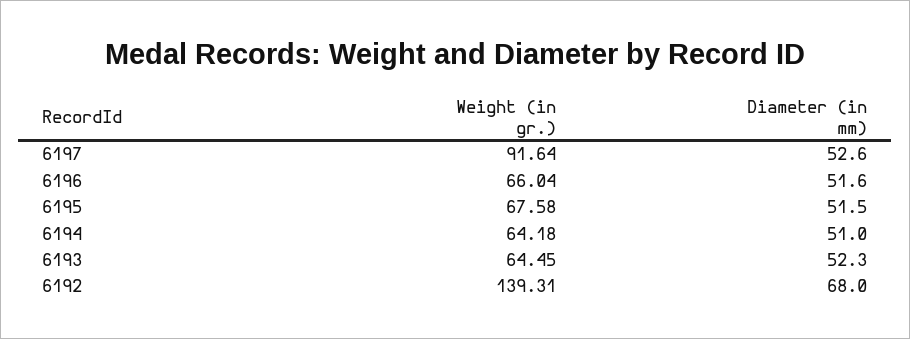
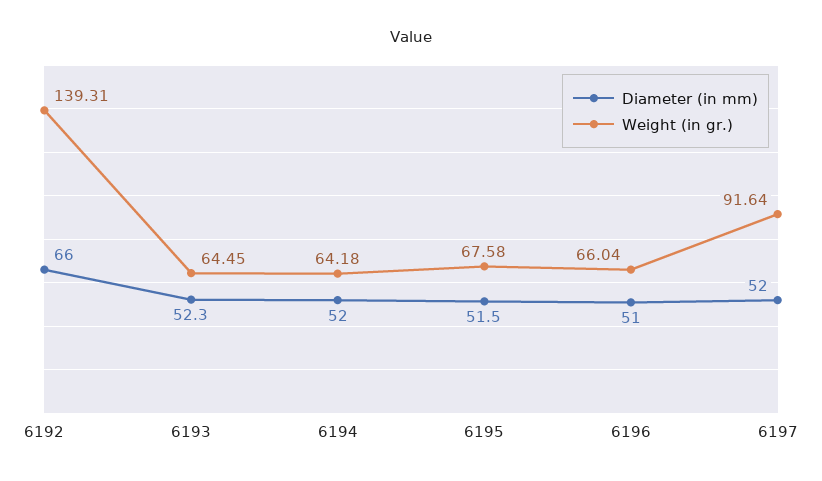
Diameter (in mm), 6197: 52.6 -> 52
Diameter (in mm), 6196: 51.6 -> 51
Diameter (in mm), 6194: 51 -> 52
Diameter (in mm), 6192: 68 -> 66

